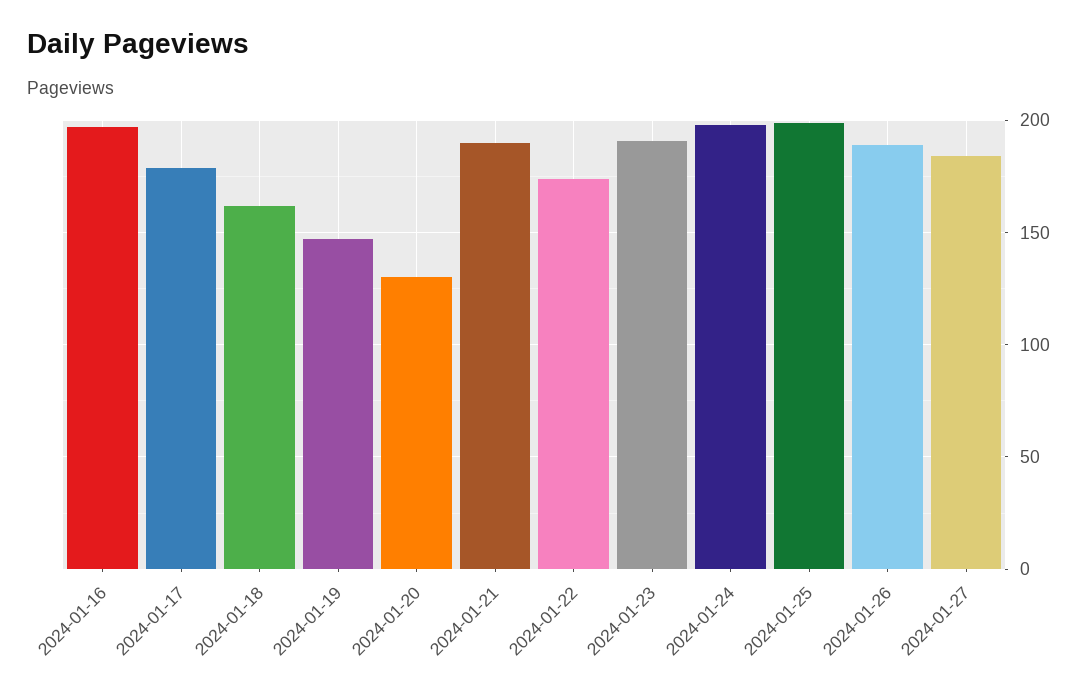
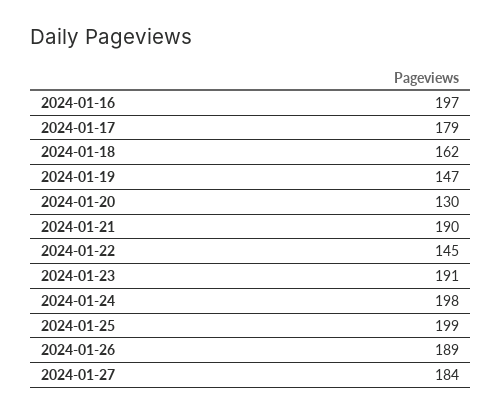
2024-01-22: 175 -> 145

